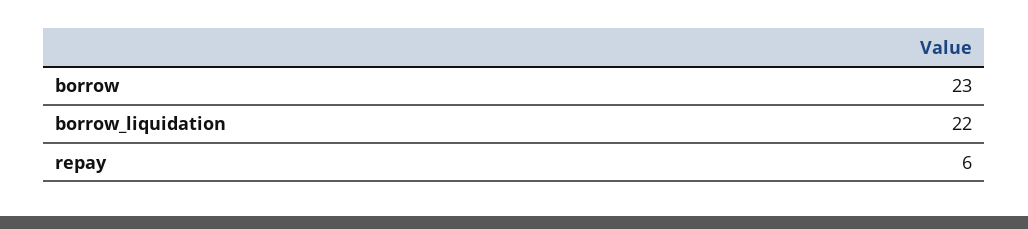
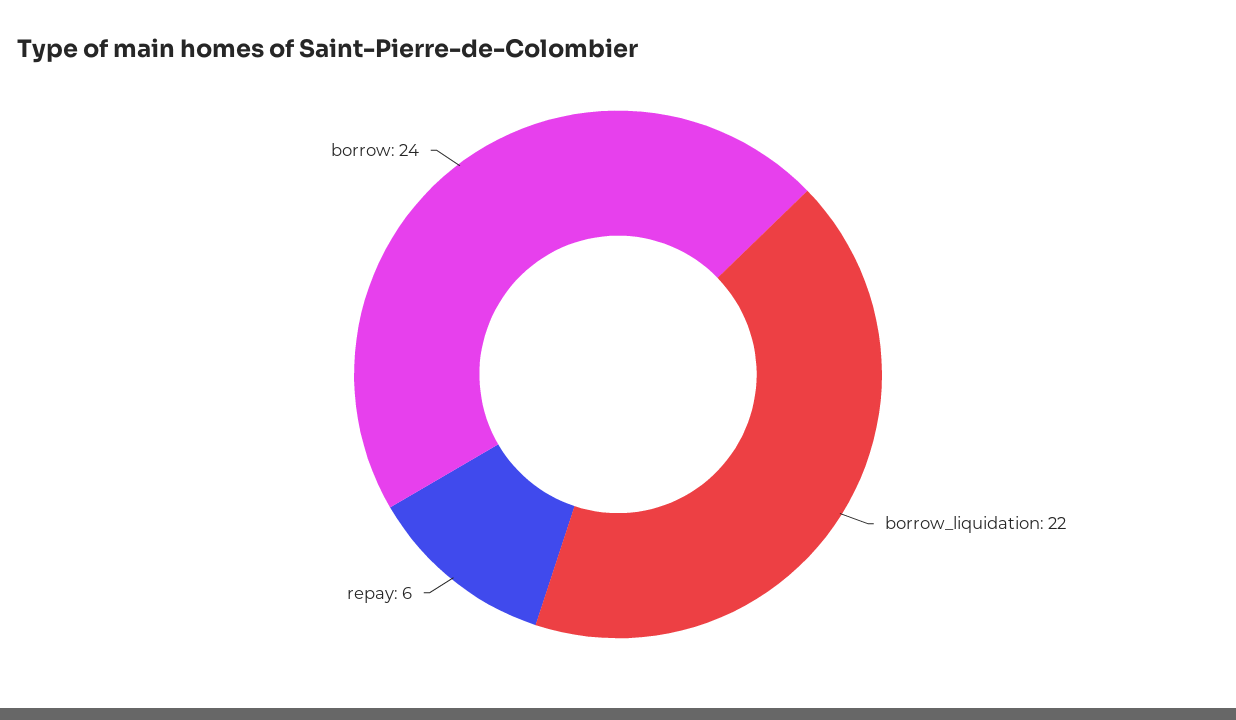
borrow: 23 -> 24

